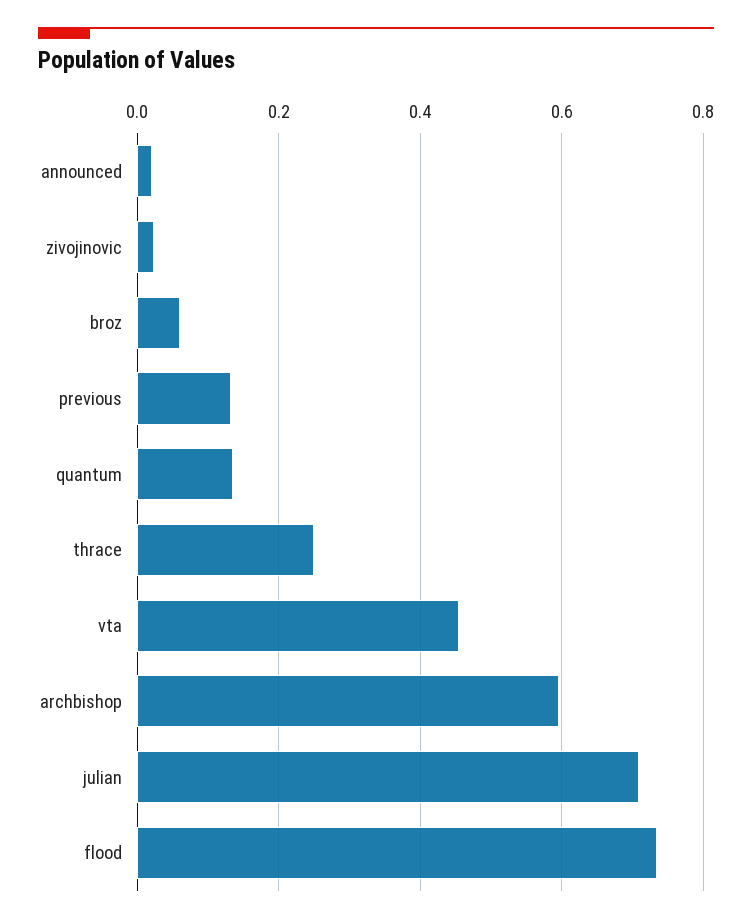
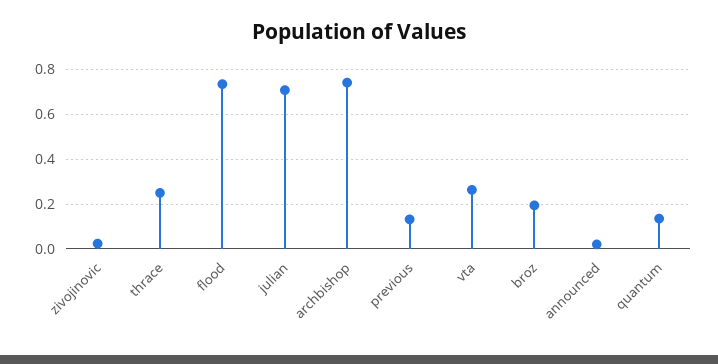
broz: 0.06 -> 0.2
vta: 0.46 -> 0.25
archbishop: 0.6 -> 0.75

